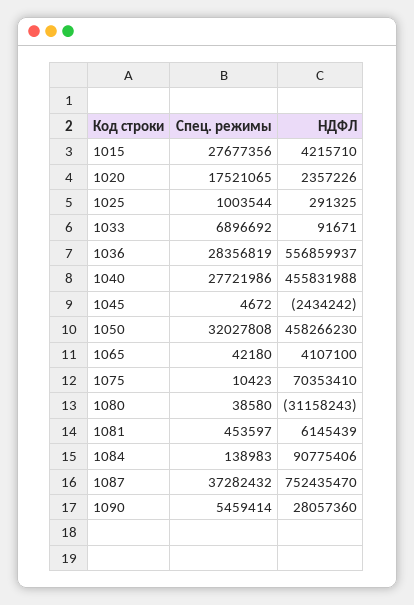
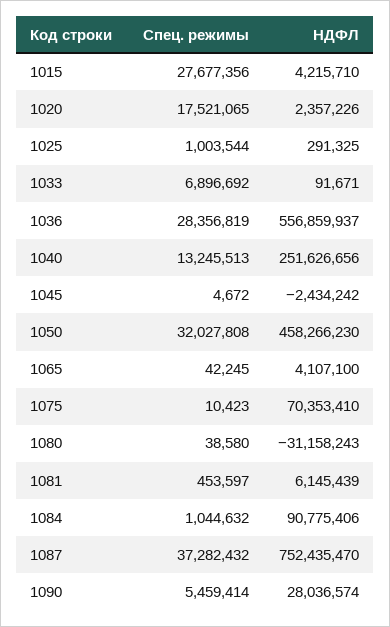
Спец. режимы, 1040: 27721986 -> 13245513
НДФЛ, 1040: 455831988 -> 251626656
Спец. режимы, 1065: 42180 -> 42245
Спец. режимы, 1084: 138983 -> 1044632
НДФЛ, 1090: 28057360 -> 28036574

